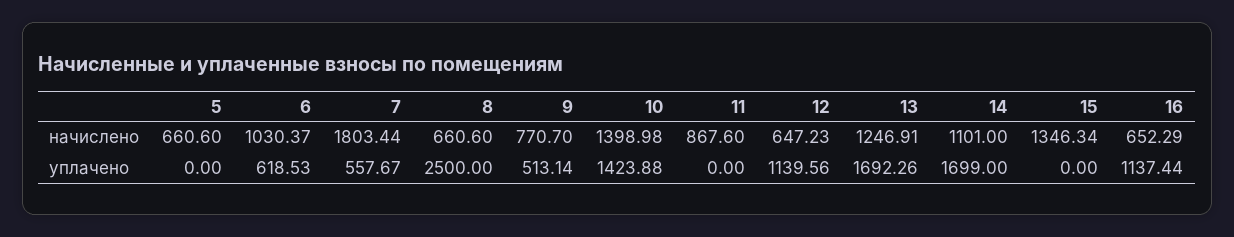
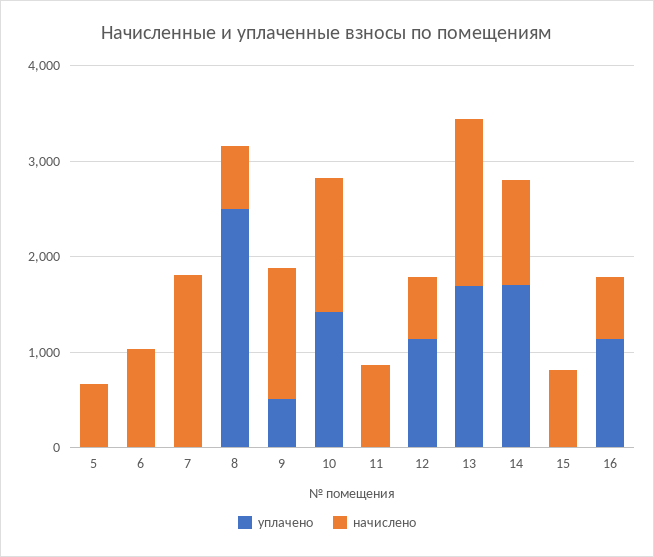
начислено, 9: 770.7 -> 1400
начислено, 13: 1246.91 -> 1800
начислено, 15: 1346.34 -> 800
уплачено, 6: 618.53 -> 0
уплачено, 7: 557.67 -> 0

